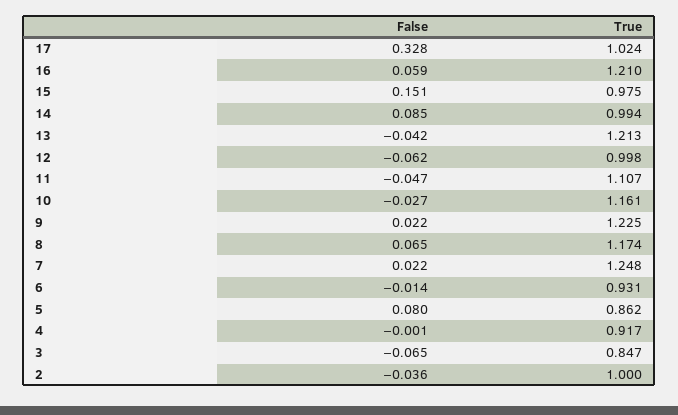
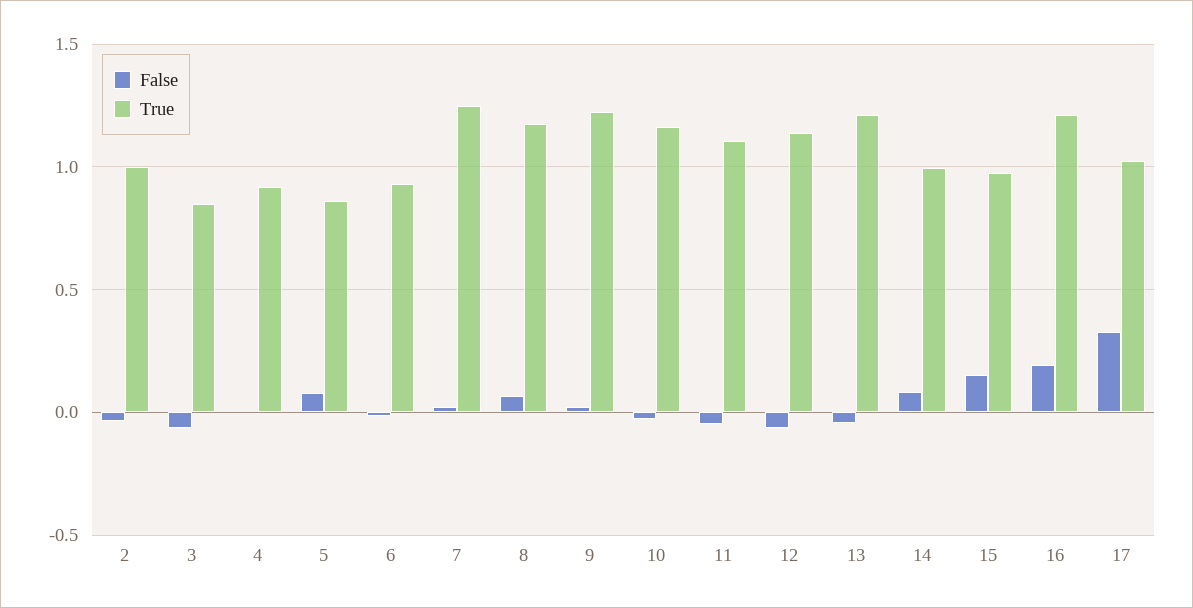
False, 16: 0.059 -> 0.2
True, 12: 0.998 -> 1.15

